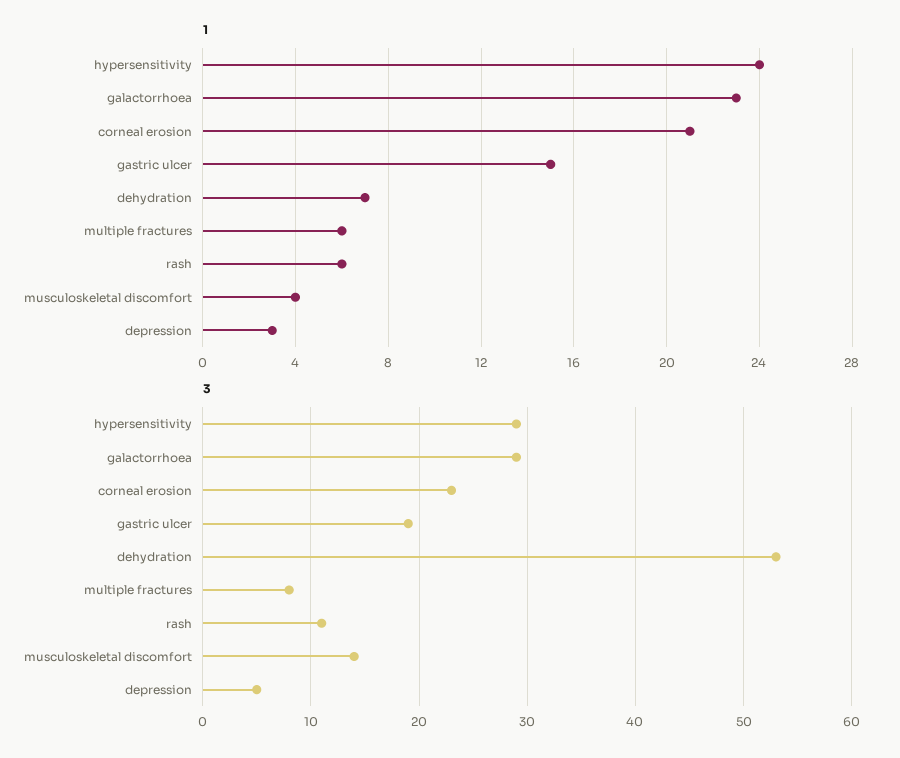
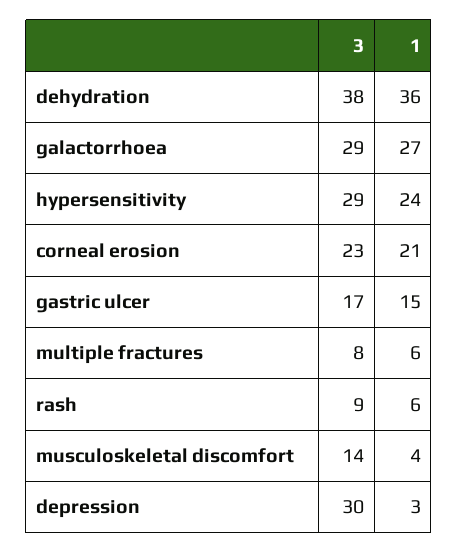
1, galactorrhoea: 23 -> 27
1, dehydration: 7 -> 36
3, gastric ulcer: 19 -> 17
3, dehydration: 53 -> 38
3, rash: 11 -> 9
3, depression: 5 -> 30

